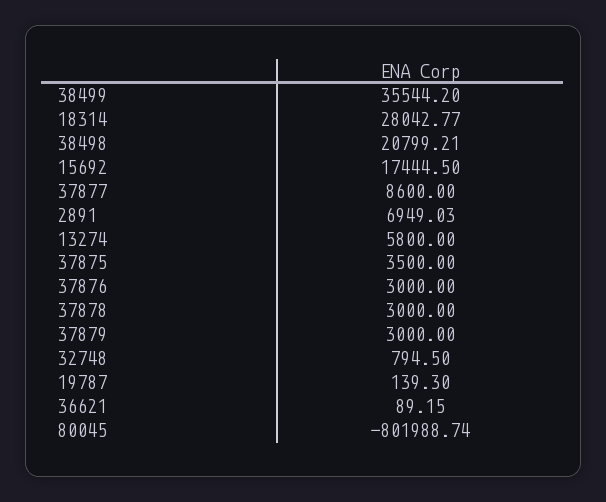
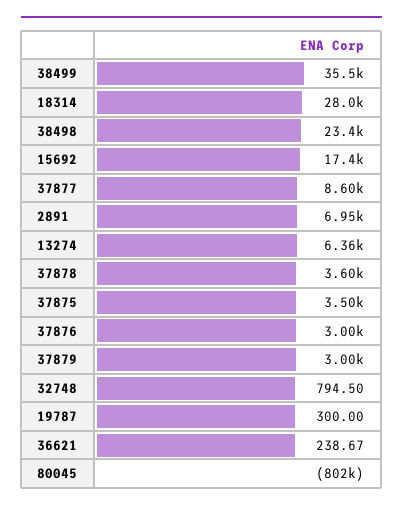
38498: 20799.21 -> 23400
13274: 5800 -> 6360
37878: 3000 -> 3600
19787: 139.3 -> 300
36621: 89.15 -> 238.67

